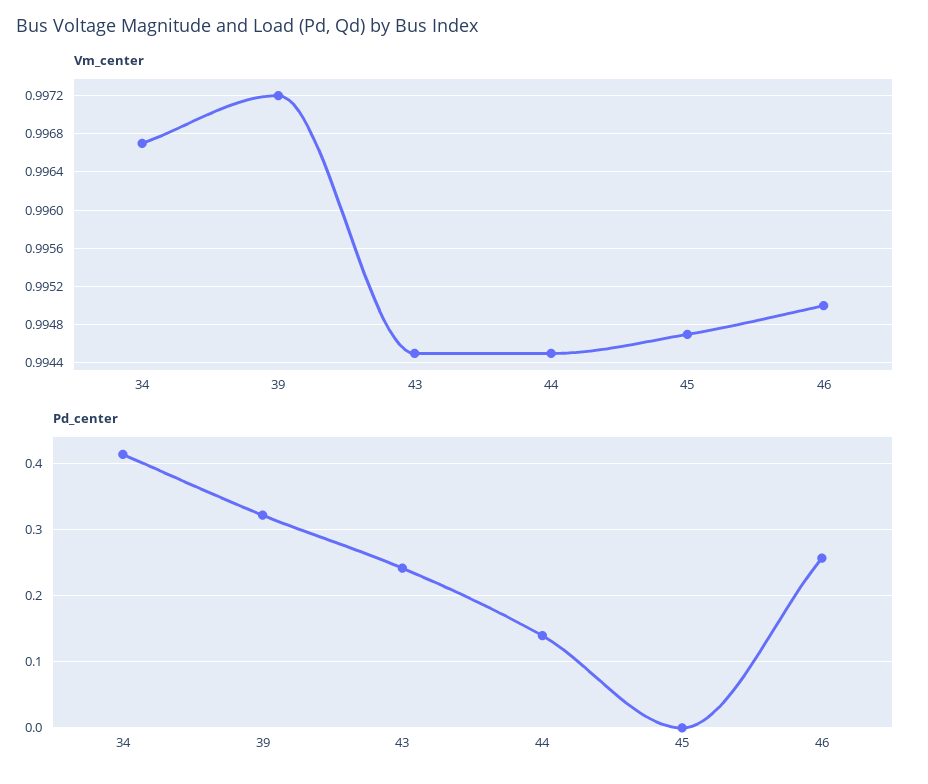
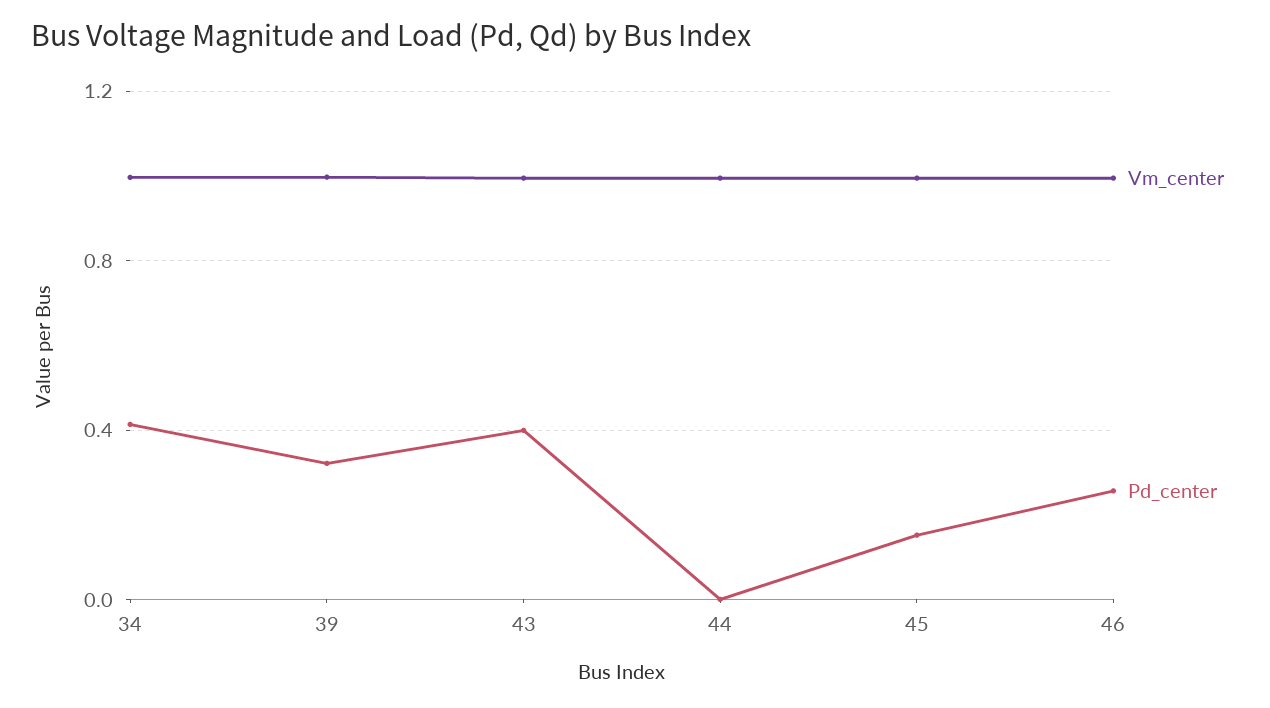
Pd_center, 43: 0.24 -> 0.4
Pd_center, 44: 0.14 -> 0
Pd_center, 45: 0 -> 0.15

